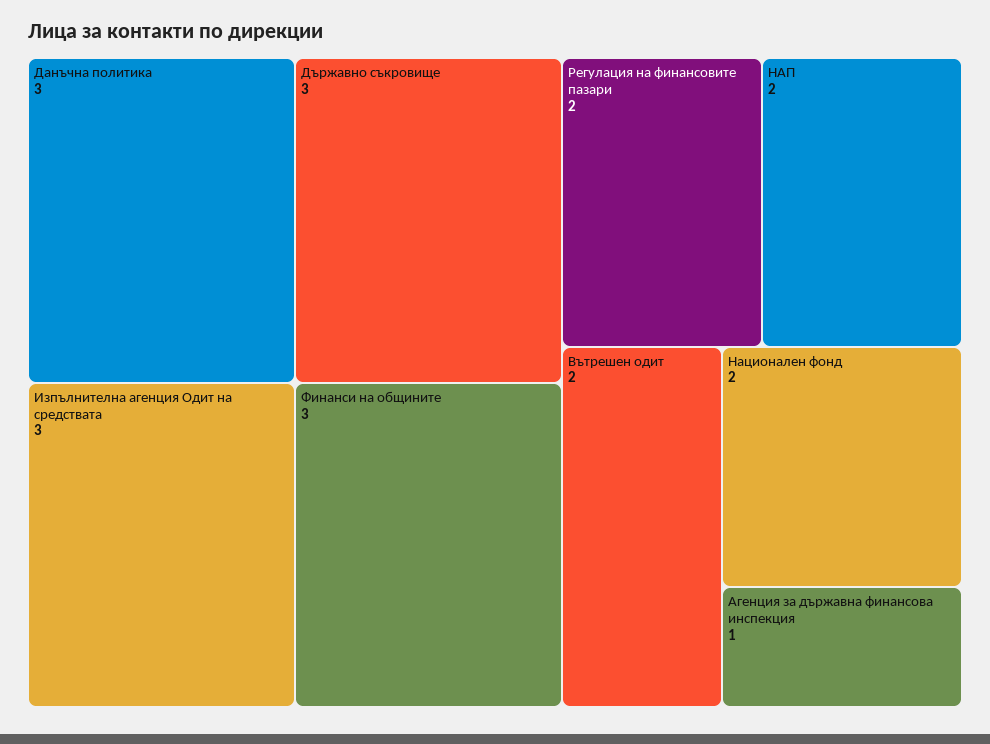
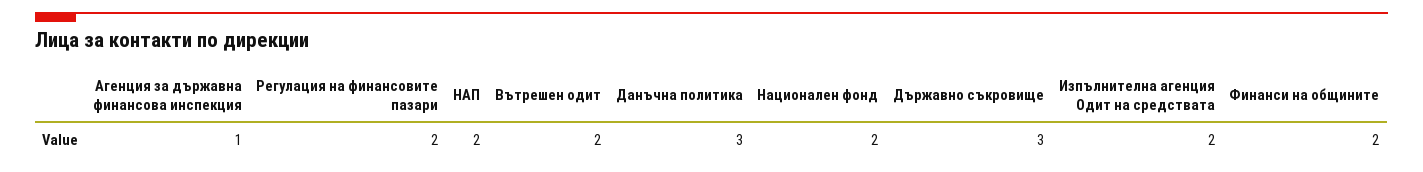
Изпълнителна агенция Одит на средствата: 3 -> 2
Финанси на общините: 3 -> 2

